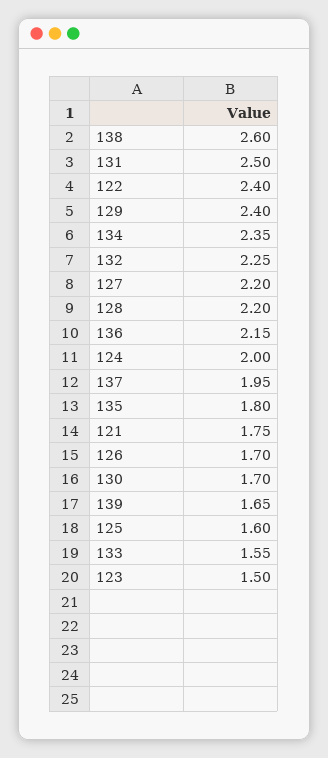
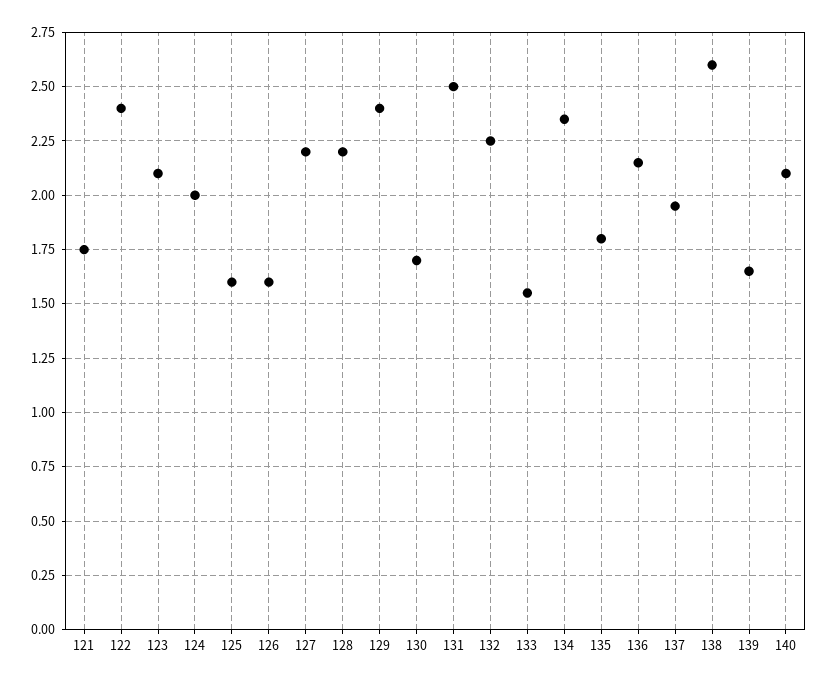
126: 1.7 -> 1.6
123: 1.5 -> 2.1
140: none -> 2.1

